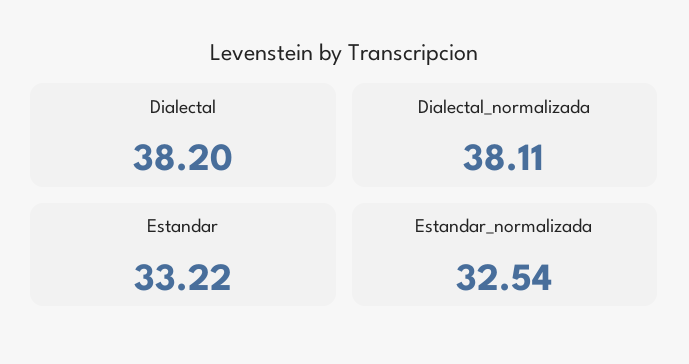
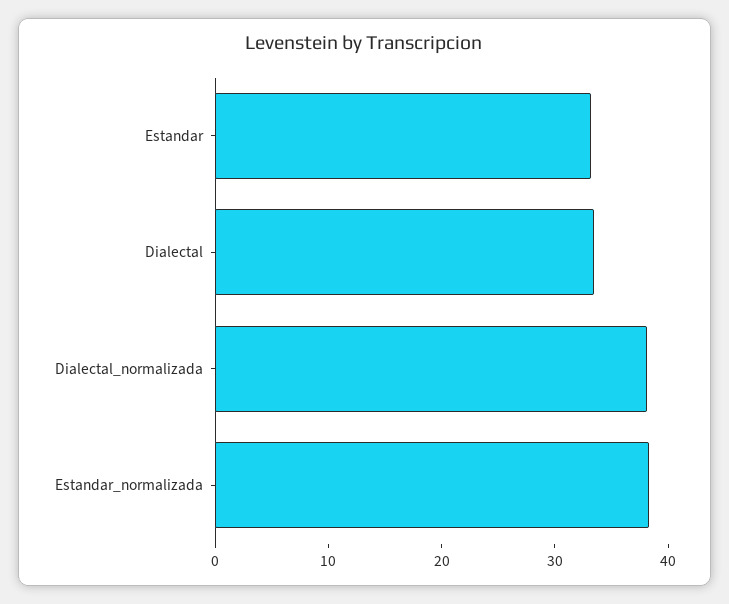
Dialectal: 38.2 -> 34
Estandar_normalizada: 32.54 -> 38

